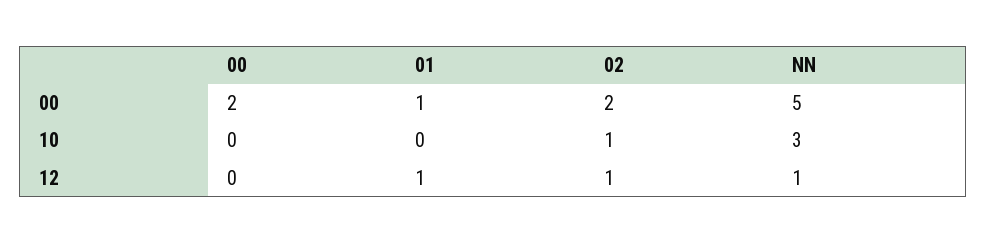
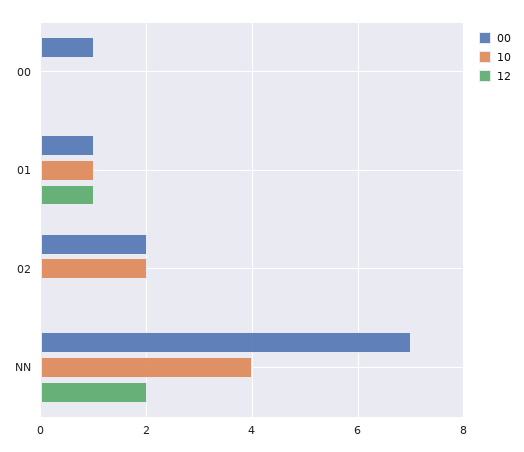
00, 00: 2 -> 1
00, NN: 5 -> 7
10, 01: 0 -> 1
10, 02: 1 -> 2
10, NN: 3 -> 4
12, 02: 1 -> 0
12, NN: 1 -> 2

